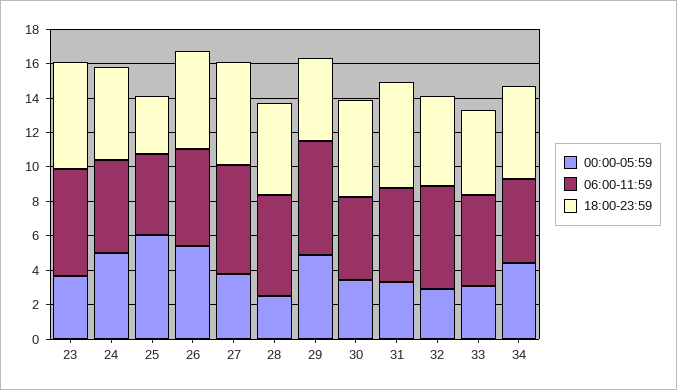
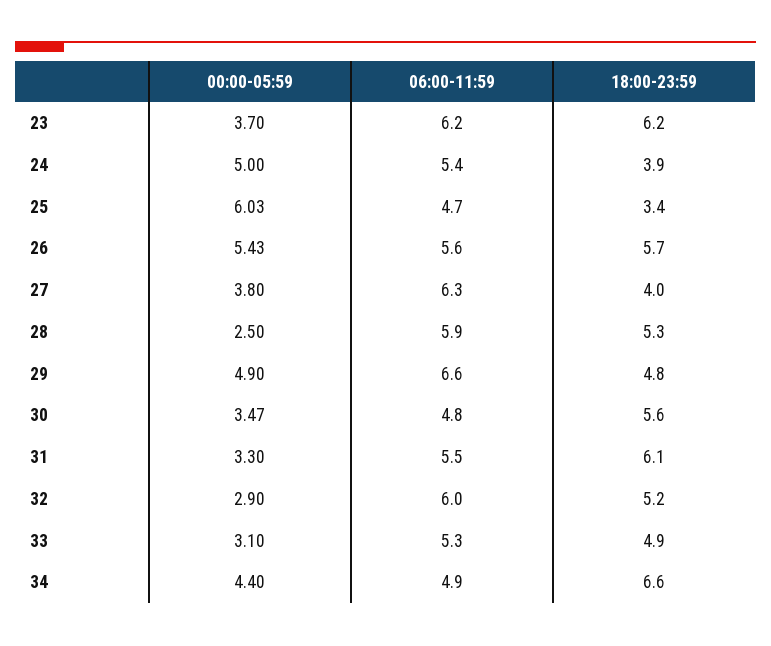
18:00-23:59, 24: 5.5 -> 3.9
18:00-23:59, 27: 6 -> 4
18:00-23:59, 34: 5.5 -> 6.6

